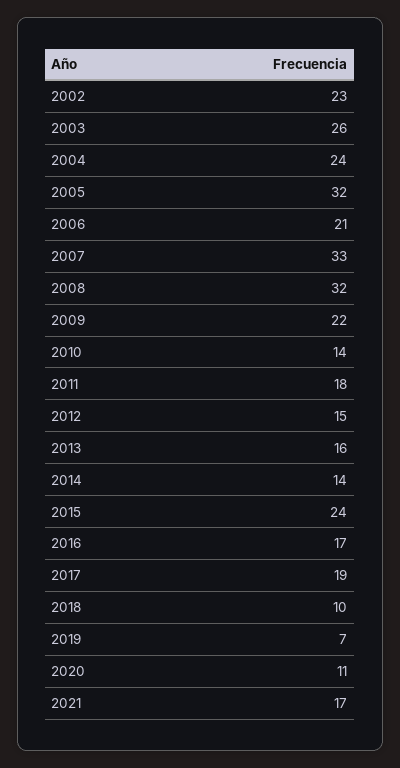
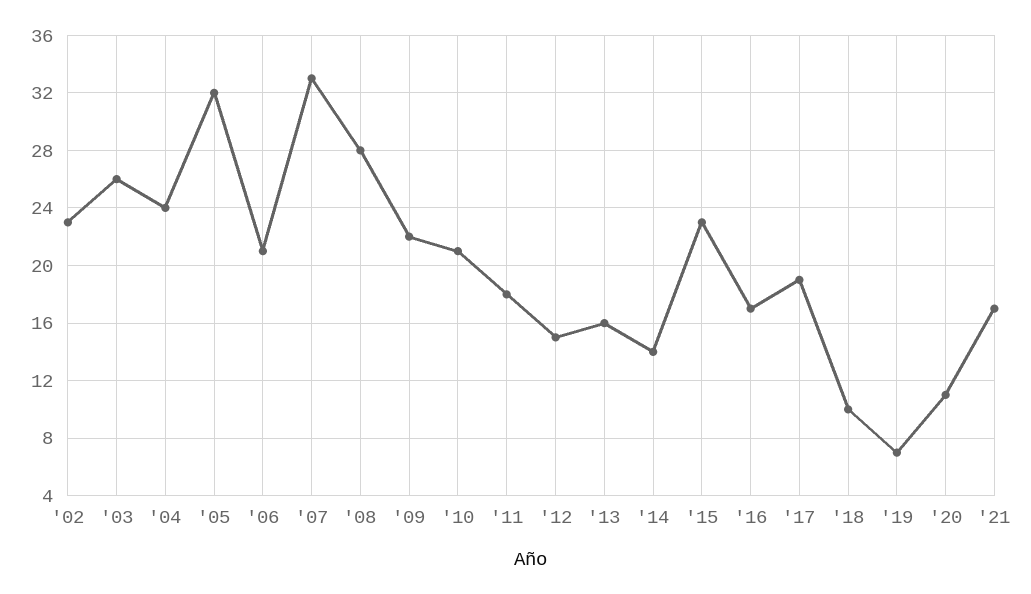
2008: 32 -> 28
2010: 14 -> 21
2015: 24 -> 23

